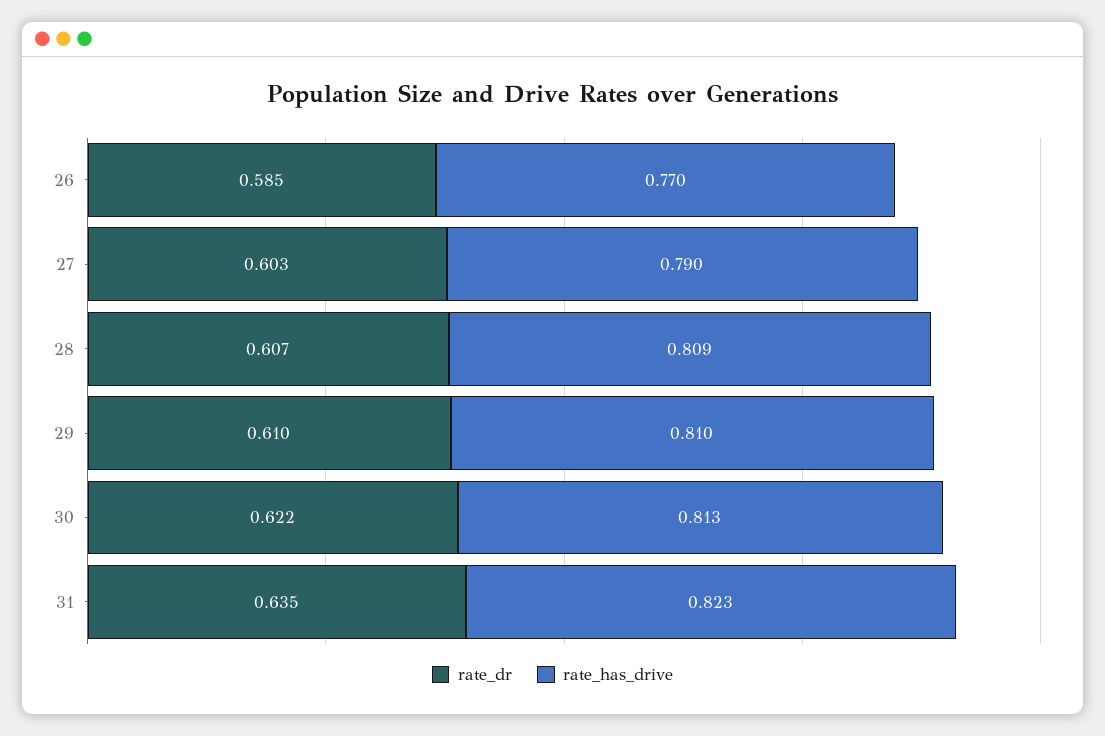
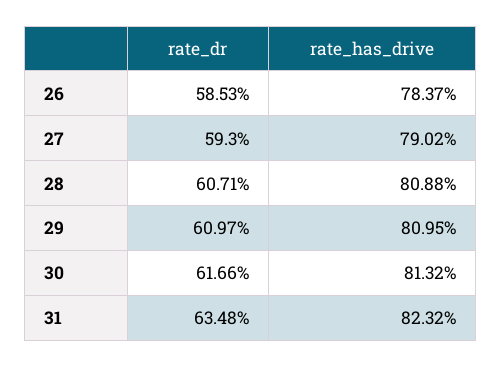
rate_has_drive, 26: 0.77 -> 0.7837
rate_dr, 27: 0.603 -> 0.593
rate_dr, 30: 0.622 -> 0.6166

